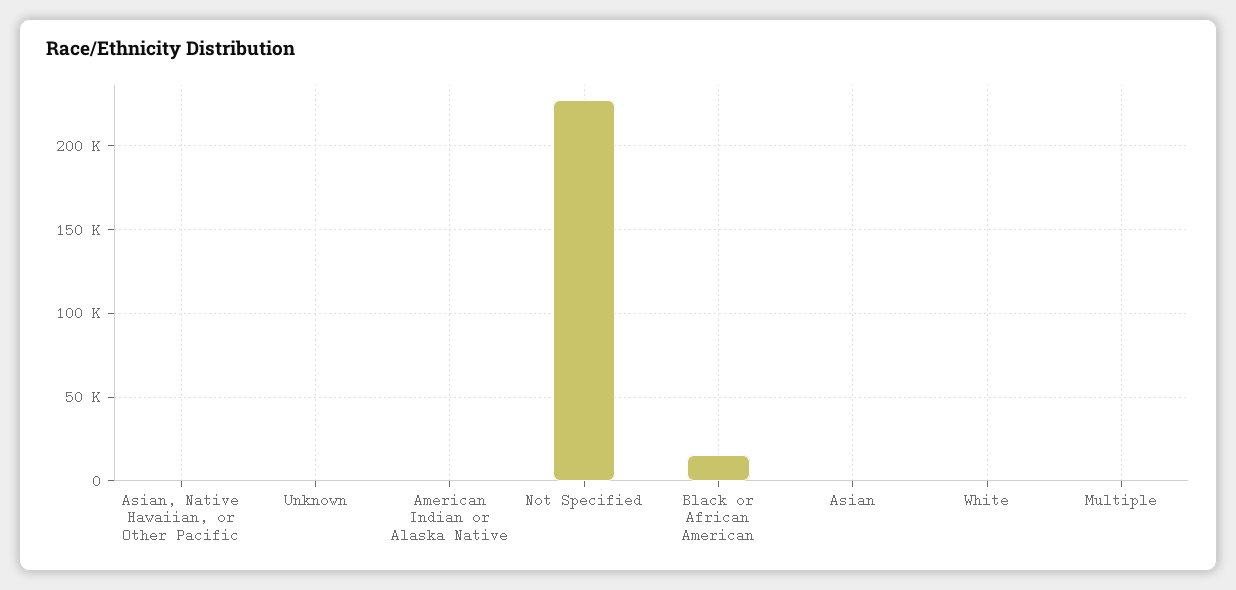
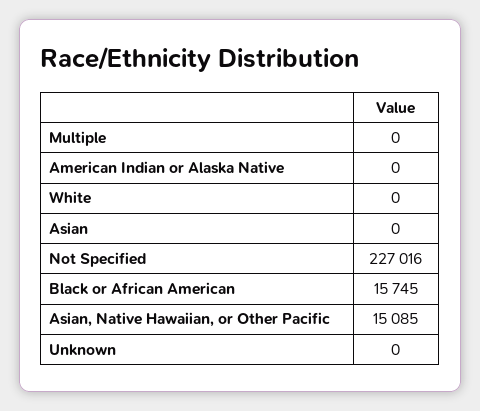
Asian, Native Hawaiian, or Other Pacific: 0 -> 15085

